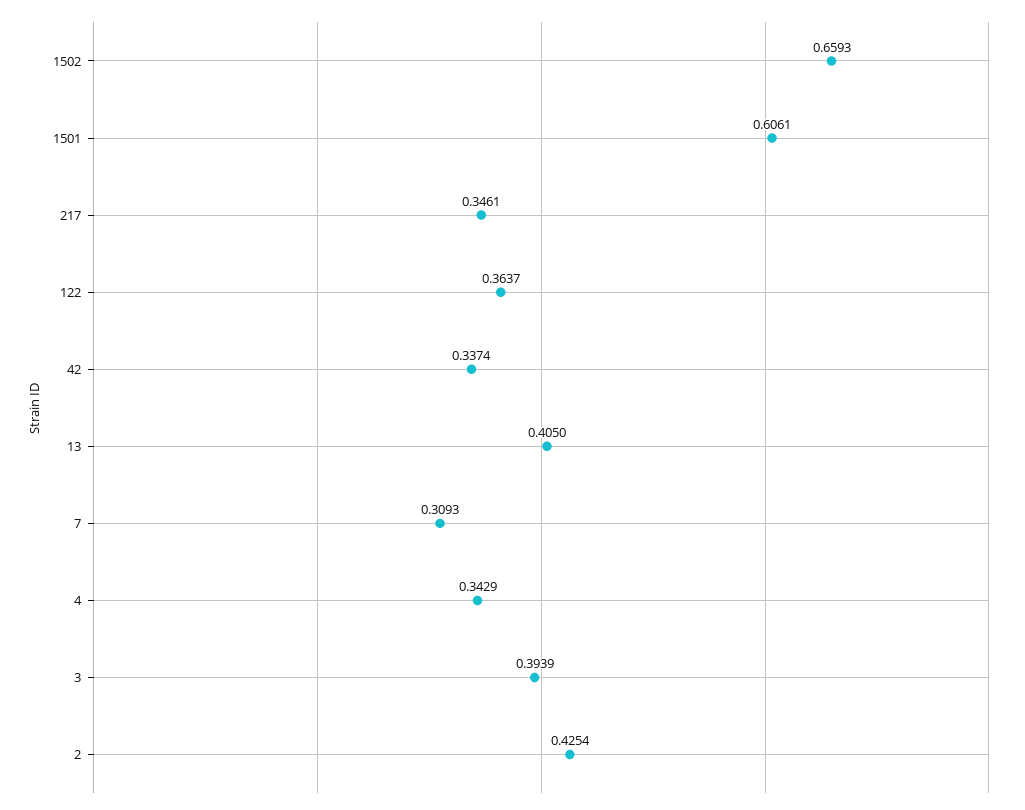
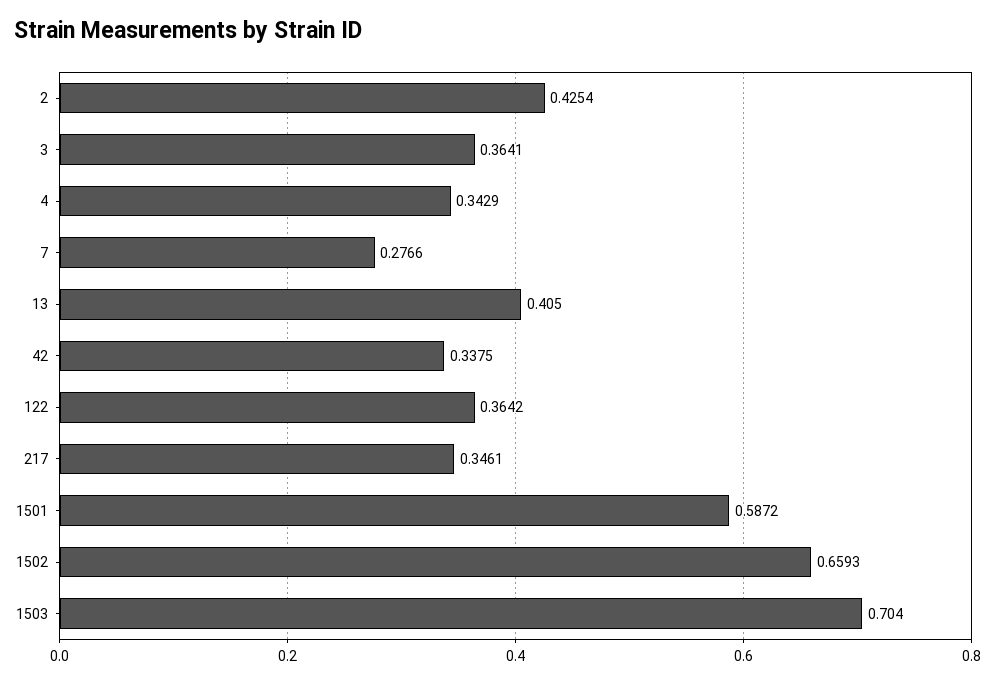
1501: 0.6061 -> 0.5872
122: 0.3637 -> 0.3642
42: 0.3374 -> 0.3375
7: 0.3093 -> 0.2766
3: 0.3939 -> 0.3641
1503: none -> 0.704

